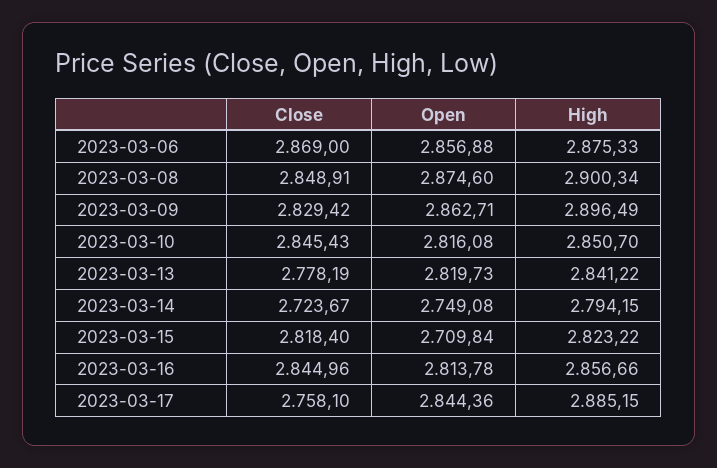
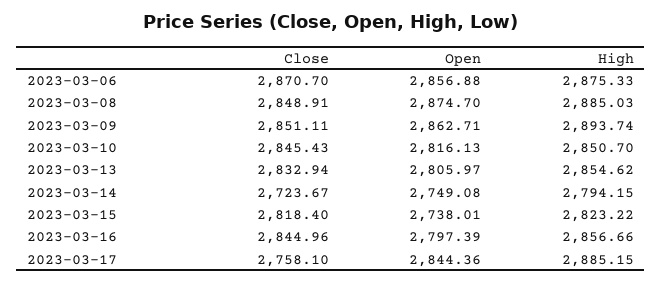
Close, 2023-03-06: 2869 -> 2870.7
Open, 2023-03-08: 2874.6 -> 2874.7
High, 2023-03-08: 2900.34 -> 2885.03
Close, 2023-03-09: 2829.42 -> 2851.11
High, 2023-03-09: 2896.49 -> 2893.74
Open, 2023-03-10: 2816.08 -> 2816.13
Close, 2023-03-13: 2778.19 -> 2832.94
Open, 2023-03-13: 2819.73 -> 2805.97
High, 2023-03-13: 2841.22 -> 2854.62
Open, 2023-03-15: 2709.84 -> 2738.01
Open, 2023-03-16: 2813.78 -> 2797.39

